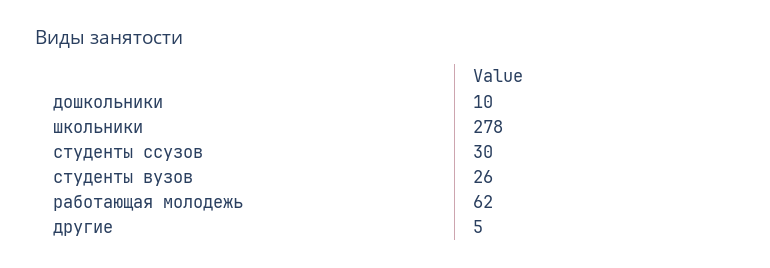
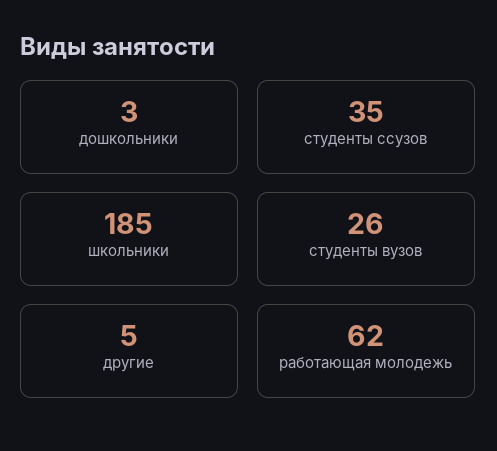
дошкольники: 10 -> 3
школьники: 278 -> 185
студенты ссузов: 30 -> 35

